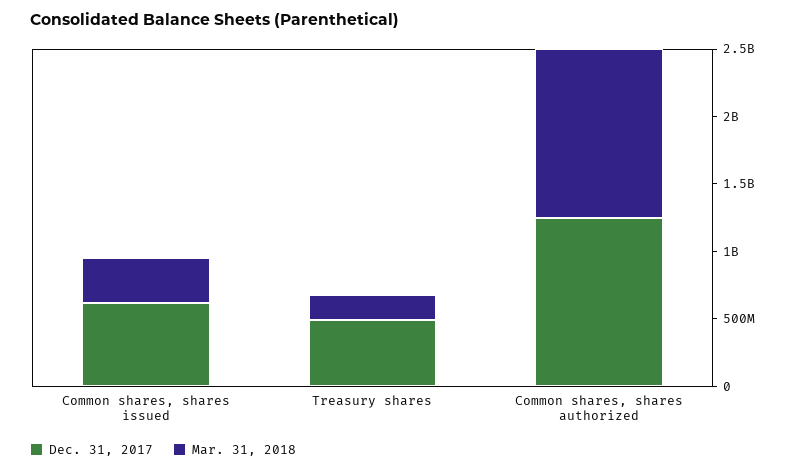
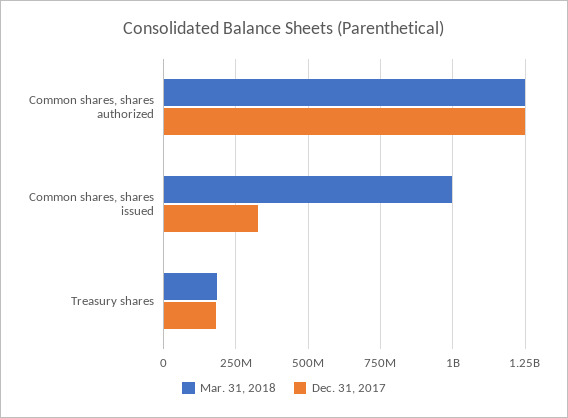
Dec. 31, 2017, Common shares, shares issued: 600000000 -> 325000000
Mar. 31, 2018, Common shares, shares issued: 300000000 -> 1000000000
Dec. 31, 2017, Treasury shares: 500000000 -> 175000000

